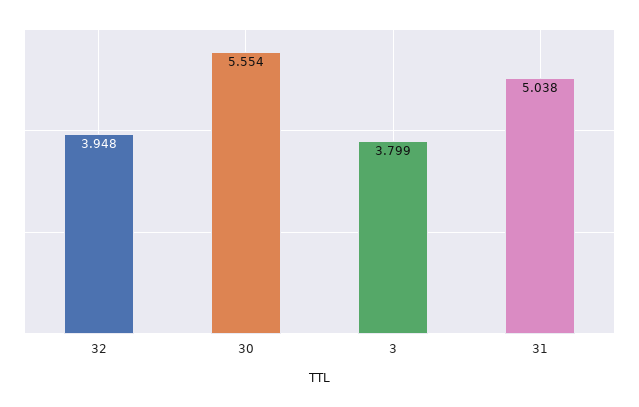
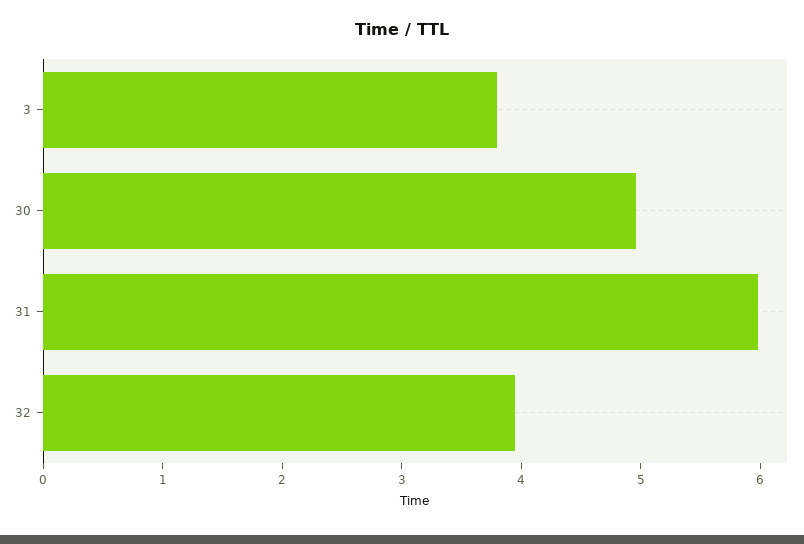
30: 5.554 -> 5
31: 5.038 -> 6

